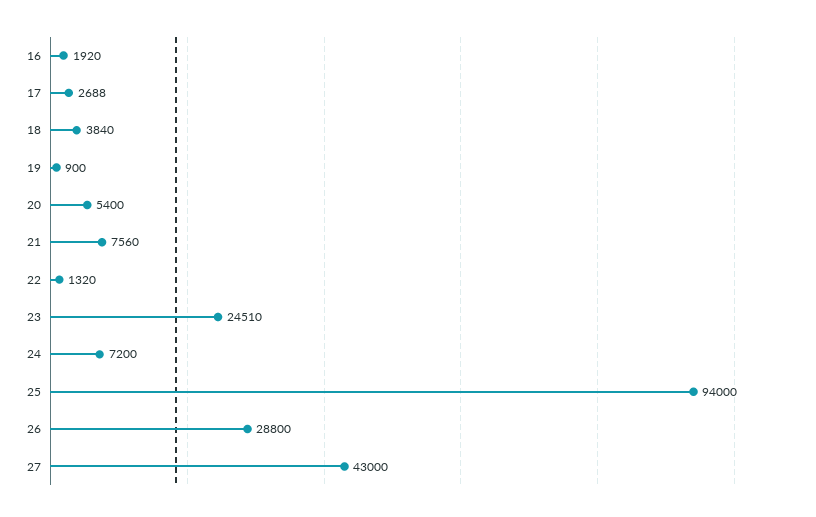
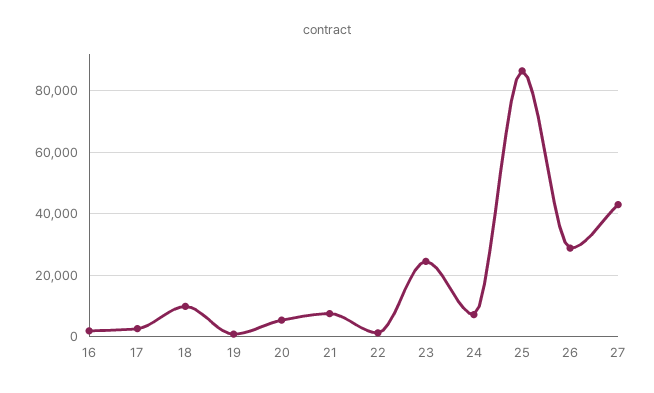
18: 3840 -> 10000
25: 94000 -> 86000

